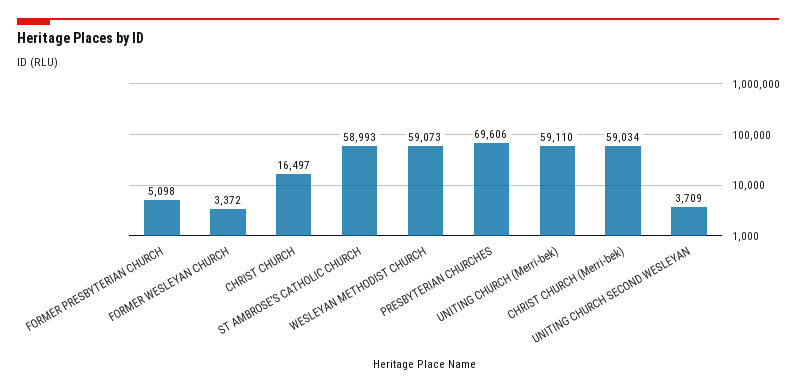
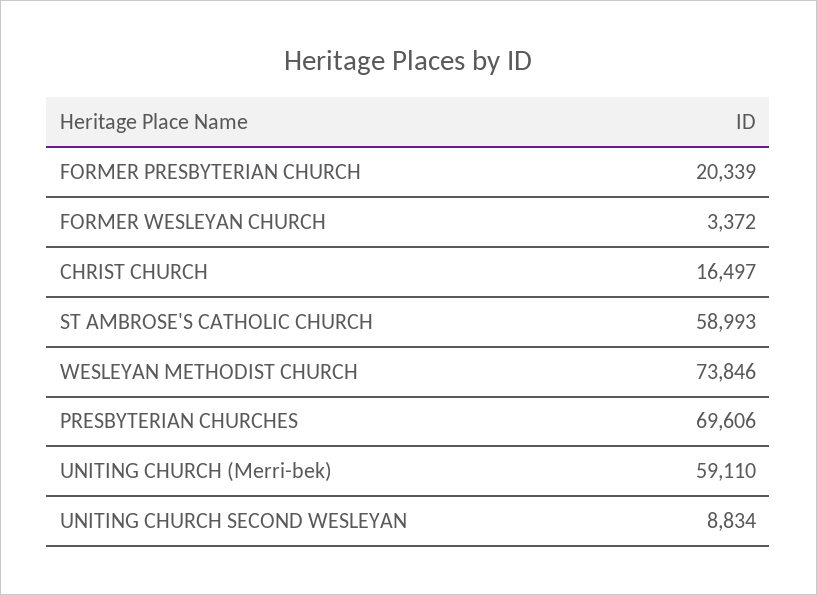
FORMER PRESBYTERIAN CHURCH: 5098 -> 20339
WESLEYAN METHODIST CHURCH: 59073 -> 73846
CHRIST CHURCH (Merri-bek): 59034 -> none
UNITING CHURCH SECOND WESLEYAN: 3709 -> 8834

